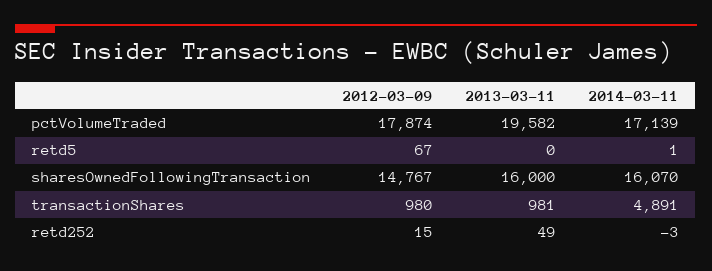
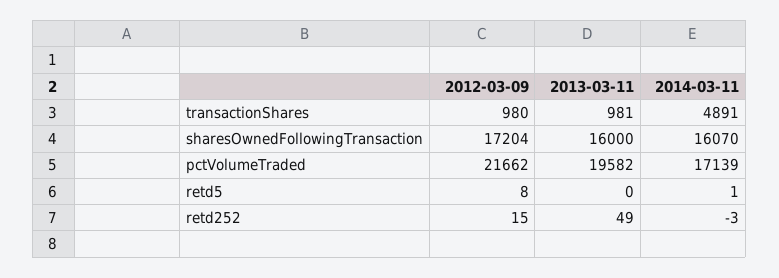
2012-03-09, pctVolumeTraded: 17874 -> 21662
2012-03-09, retd5: 67 -> 8
2012-03-09, sharesOwnedFollowingTransaction: 14767 -> 17204

